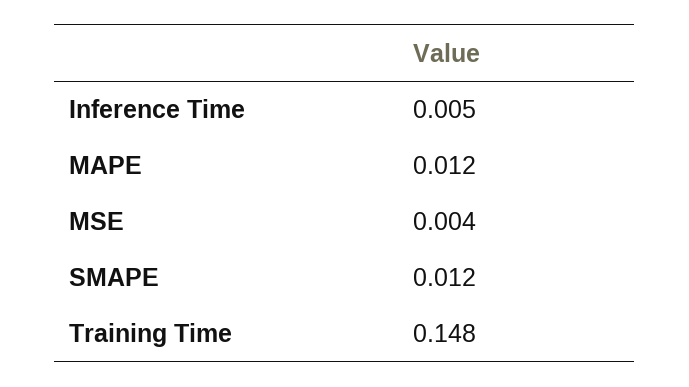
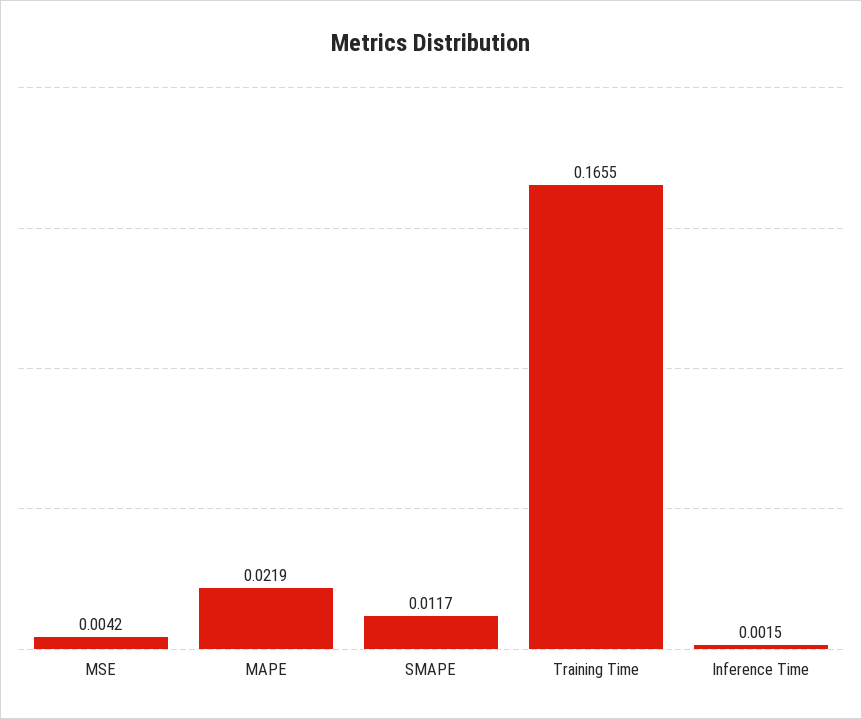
Inference Time: 0.005 -> 0.0015
MAPE: 0.012 -> 0.0219
Training Time: 0.148 -> 0.1655

